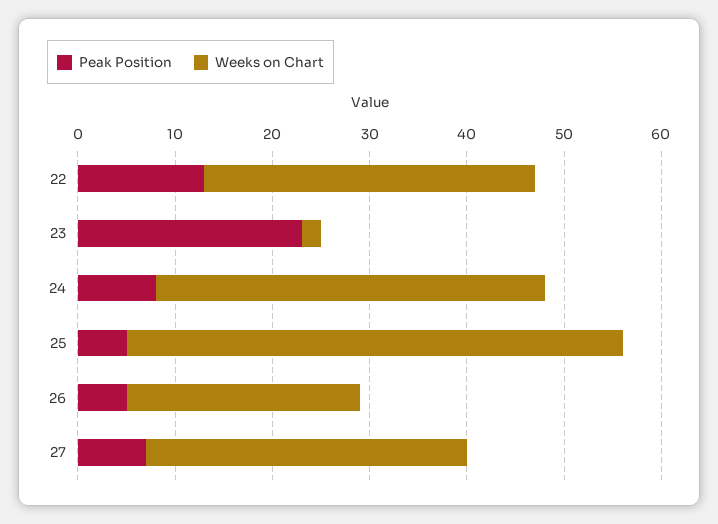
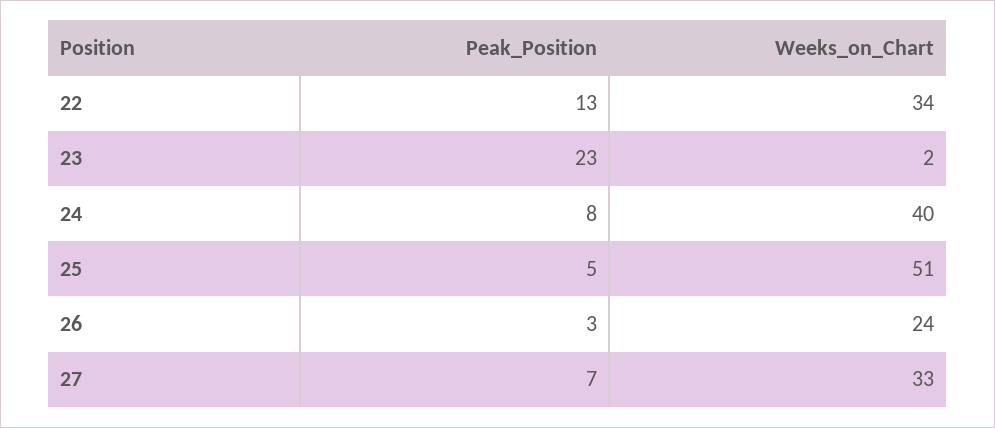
Peak Position, 26: 5 -> 3

